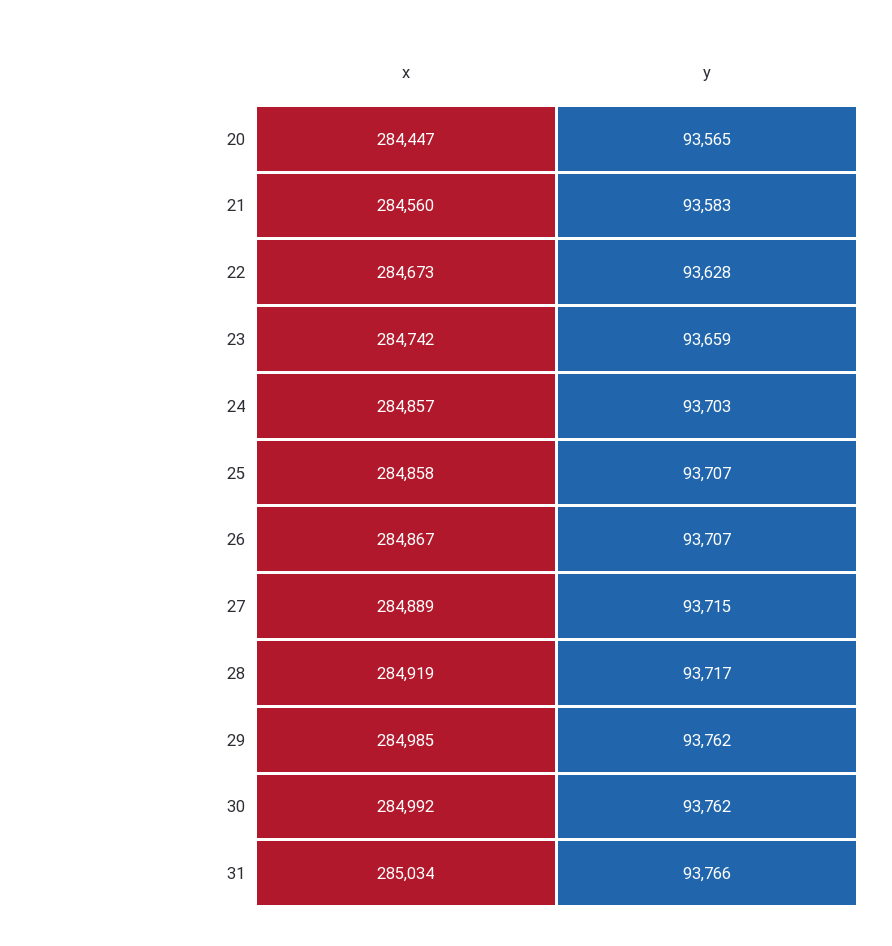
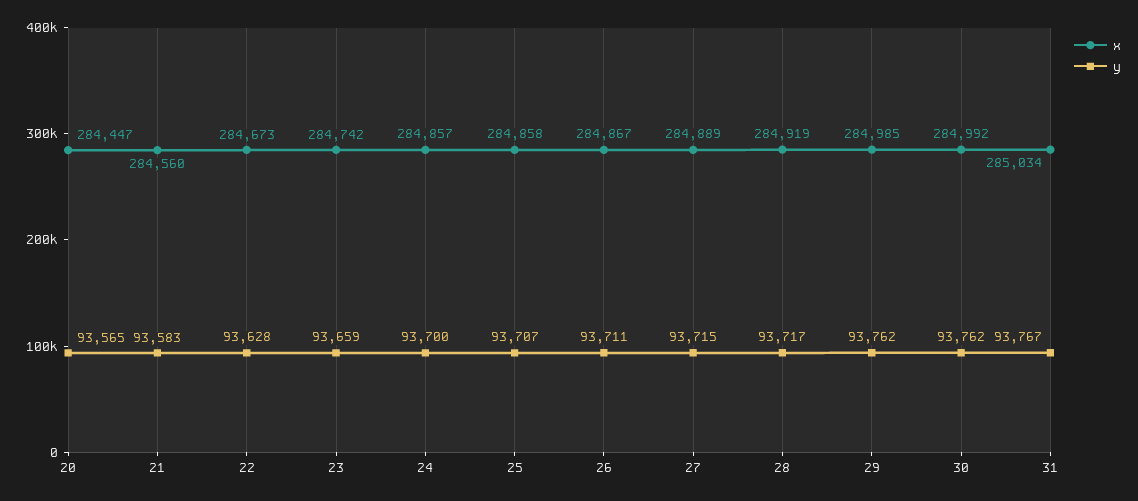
y, 24: 93703 -> 93700
y, 26: 93707 -> 93711
y, 31: 93766 -> 93767

